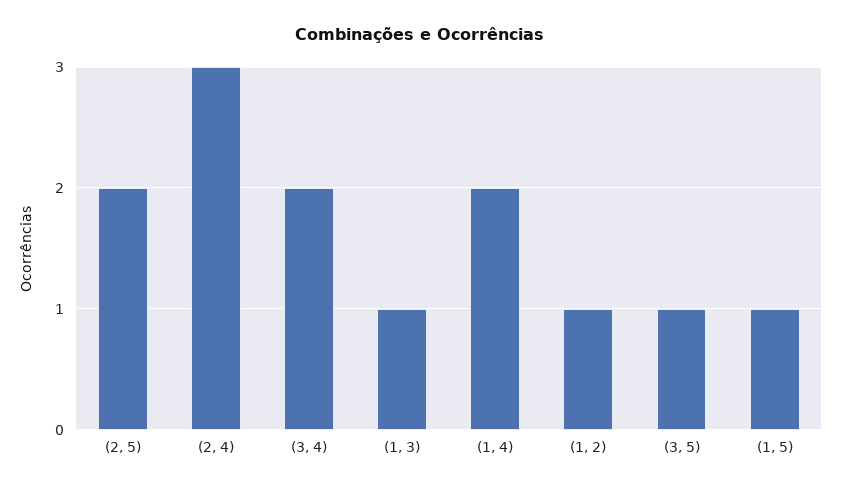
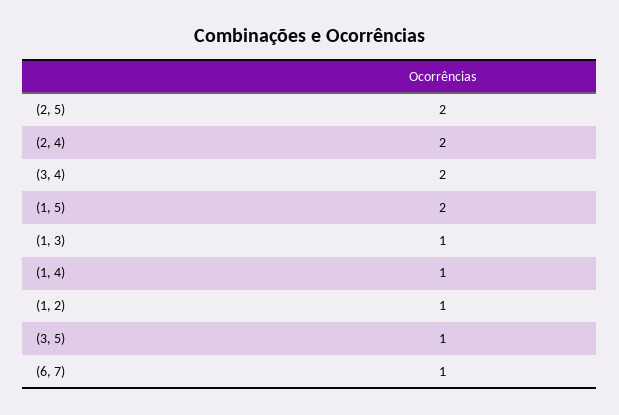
(2, 4): 3 -> 2
(1, 4): 2 -> 1
(1, 5): 1 -> 2
(6, 7): none -> 1

